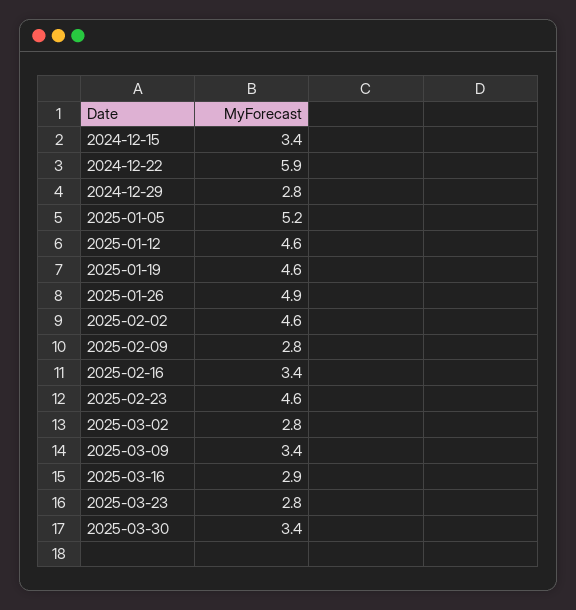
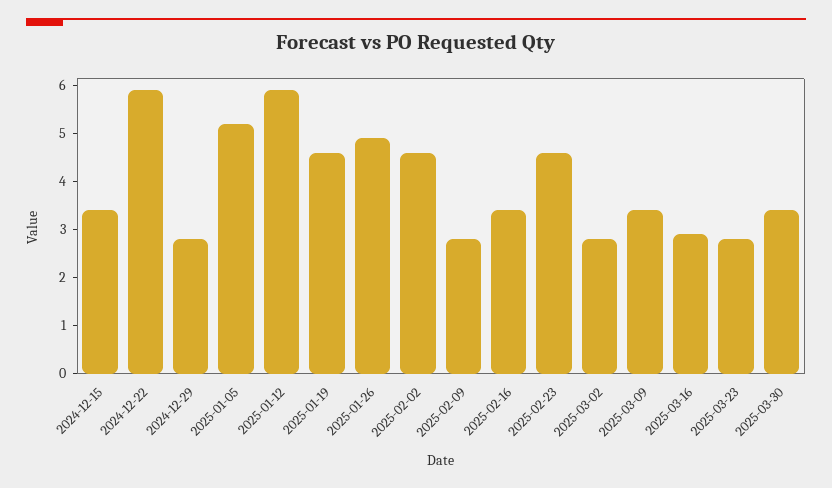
2025-01-12: 4.6 -> 6

